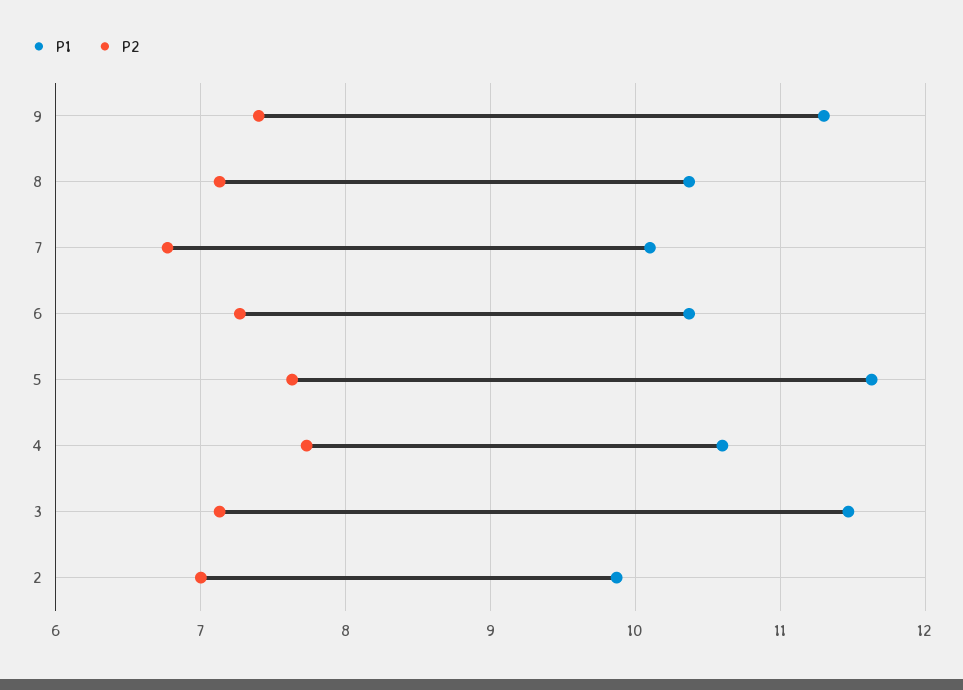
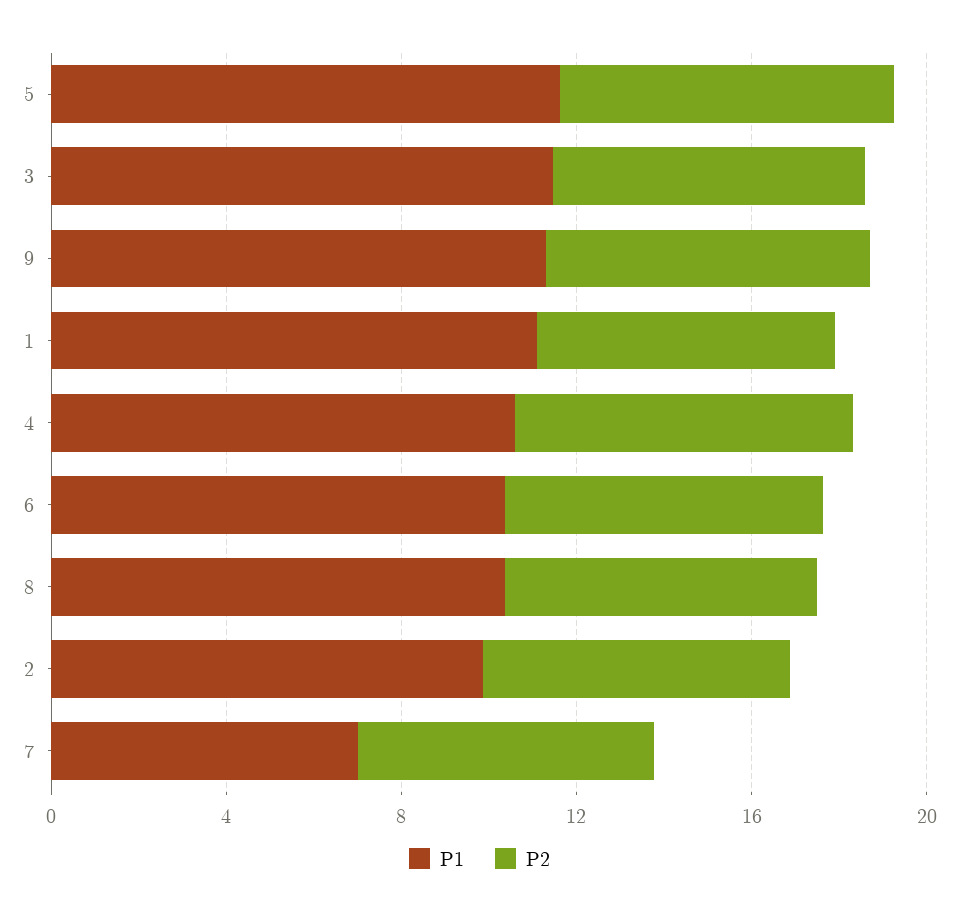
P1, 7: 10.1 -> 7
P1, 1: none -> 11
P2, 1: none -> 7

